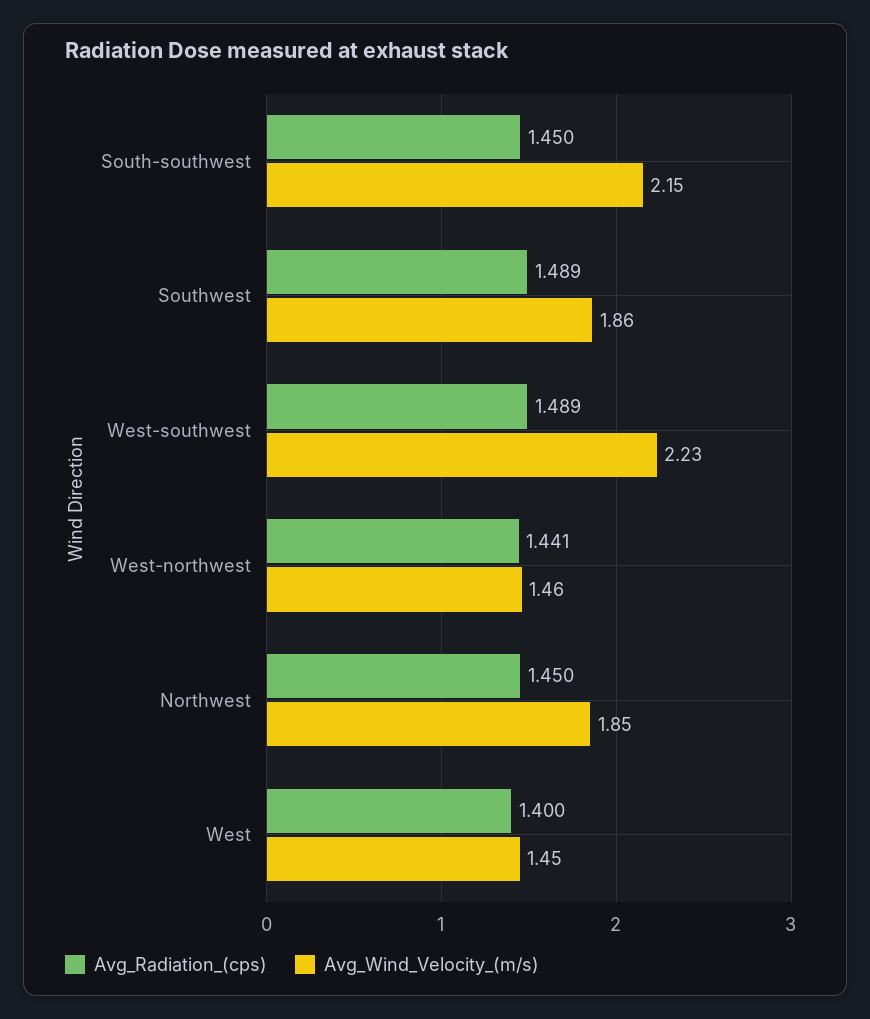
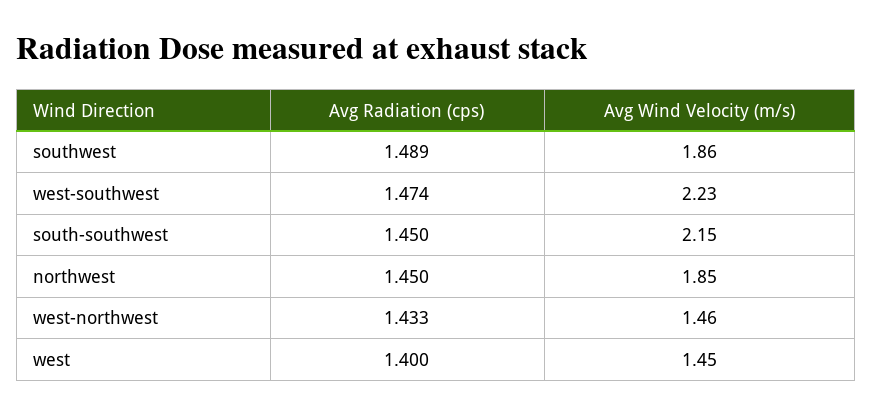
Avg_Radiation_(cps), West-southwest: 1.489 -> 1.474
Avg_Radiation_(cps), West-northwest: 1.441 -> 1.433

